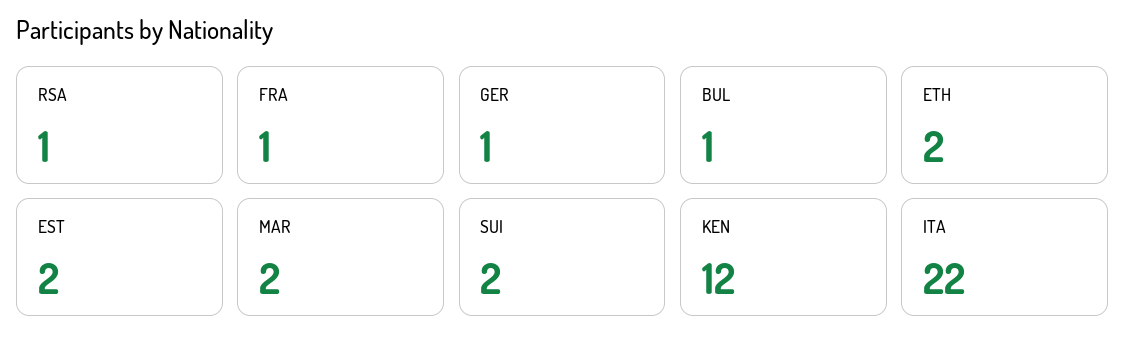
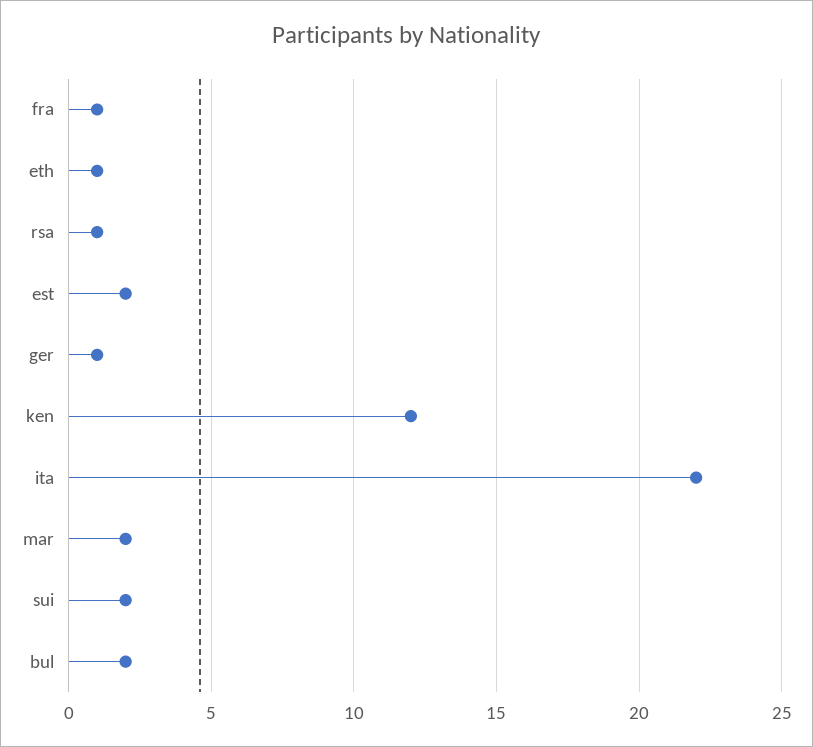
BUL: 1 -> 2
ETH: 2 -> 1

